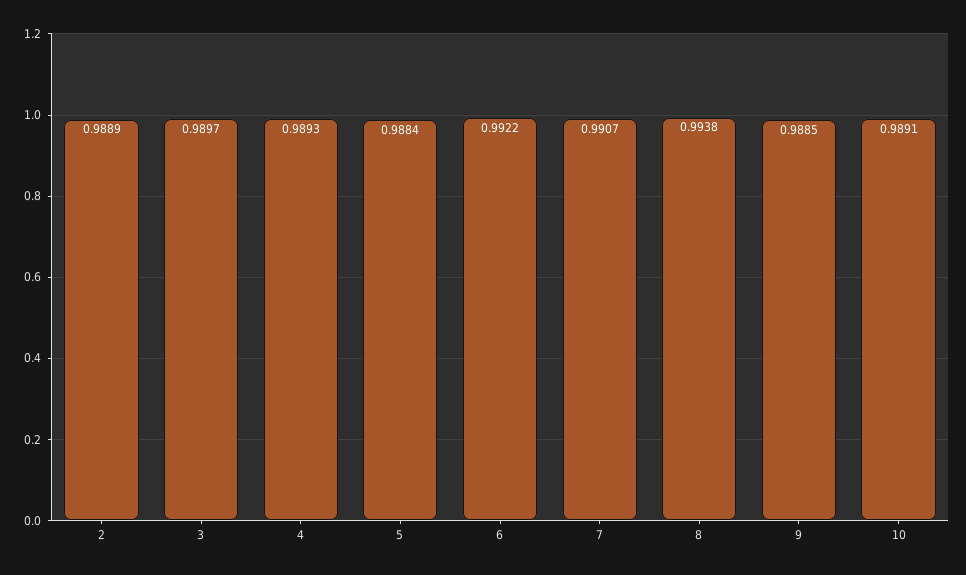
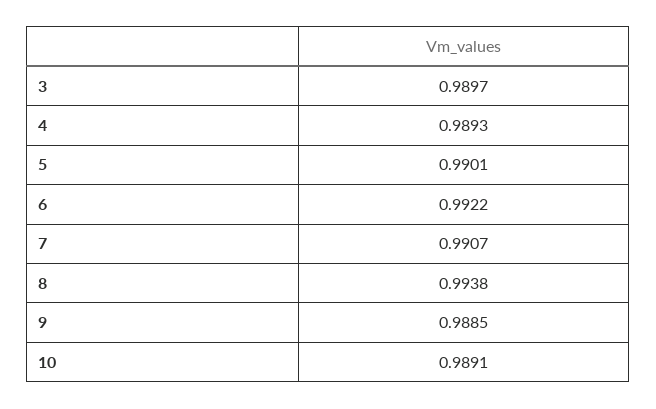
2: 0.9889 -> none
5: 0.9884 -> 0.9901

